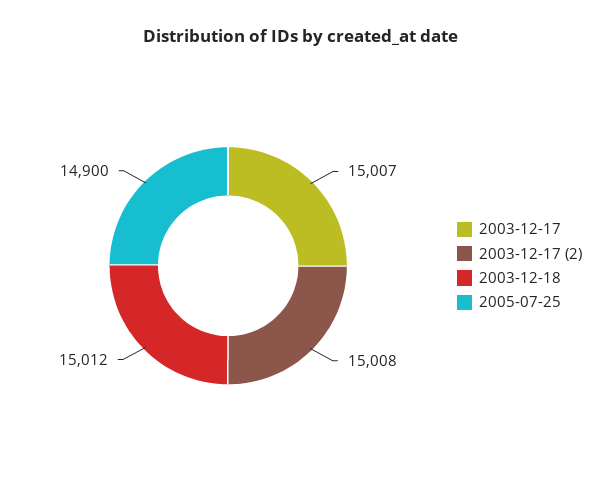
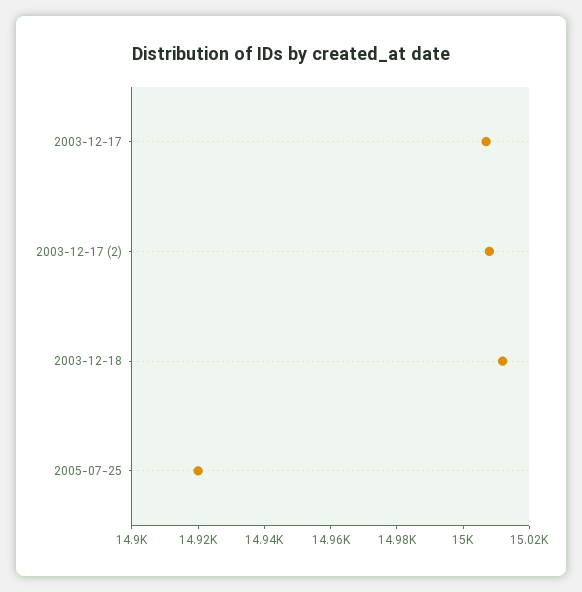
2005-07-25: 14900 -> 14920

